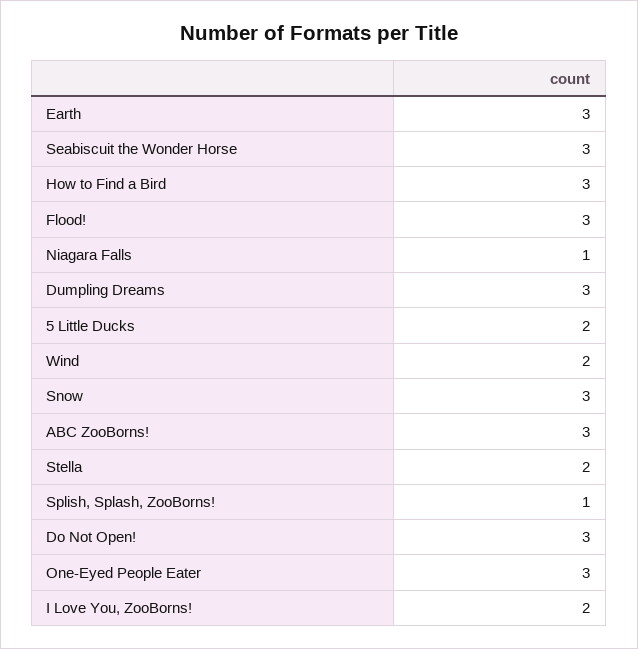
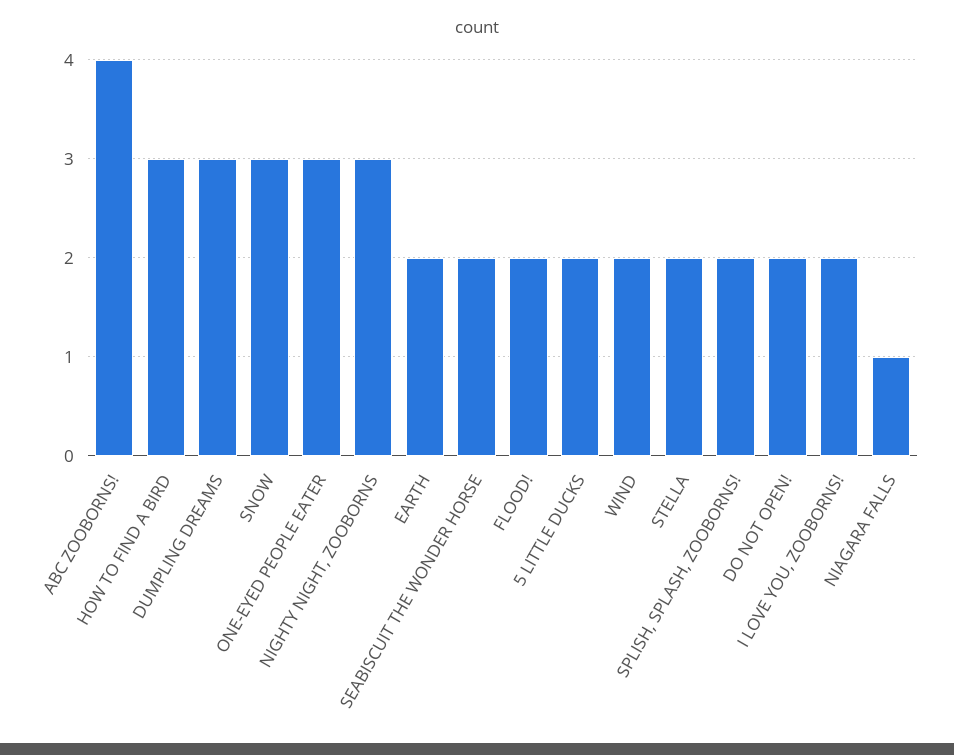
Earth: 3 -> 2
Seabiscuit the Wonder Horse: 3 -> 2
Flood!: 3 -> 2
ABC ZooBorns!: 3 -> 4
Splish, Splash, ZooBorns!: 1 -> 2
Do Not Open!: 3 -> 2
NIGHTY NIGHT, ZOOBORNS: none -> 3

